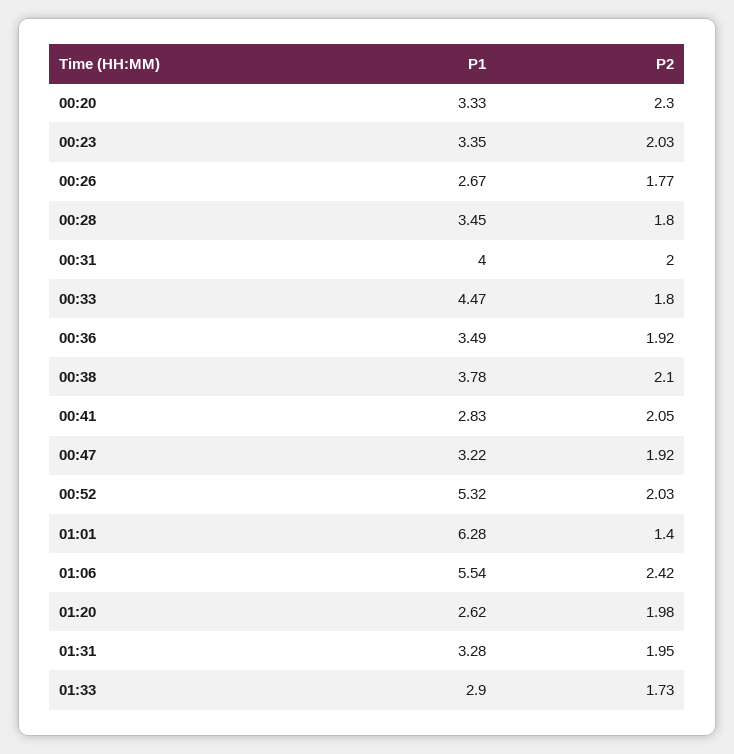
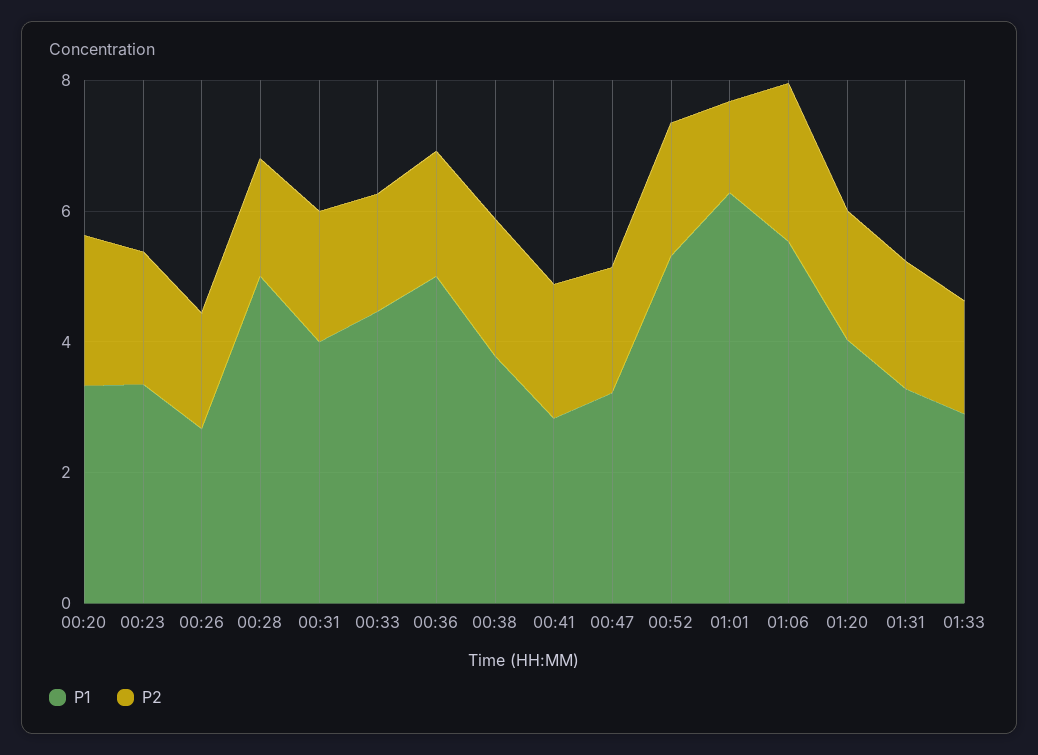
P1, 00:28: 3.45 -> 5
P1, 00:36: 3.49 -> 5
P1, 01:20: 2.62 -> 4

